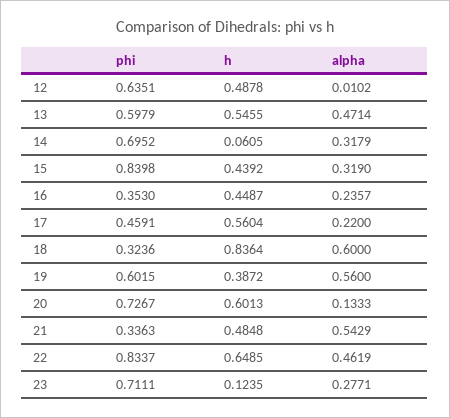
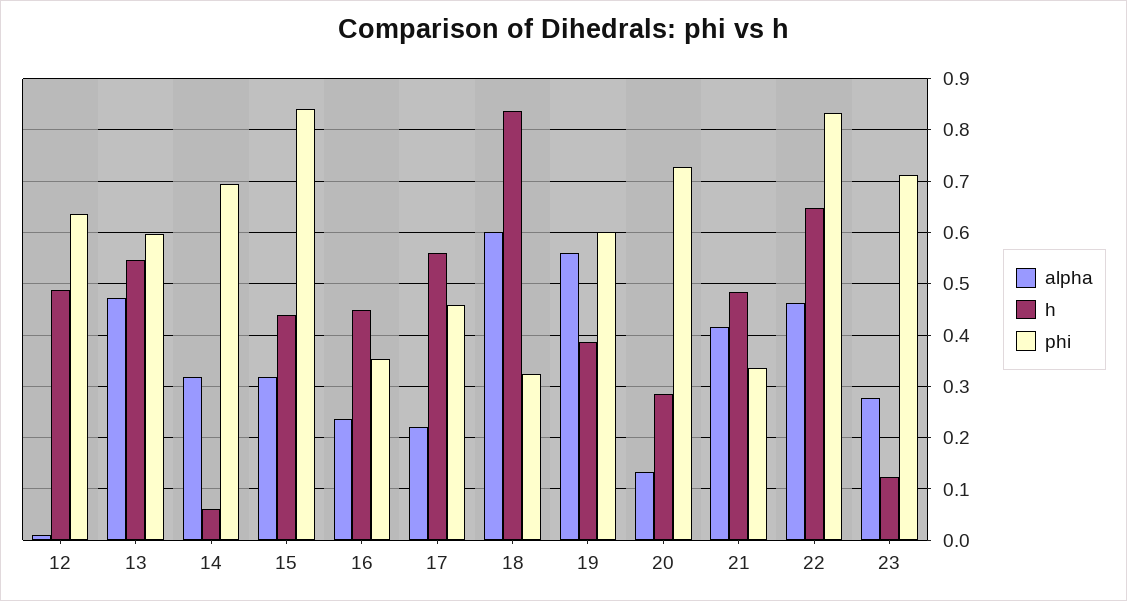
h, 20: 0.6013 -> 0.28
alpha, 21: 0.5429 -> 0.42

